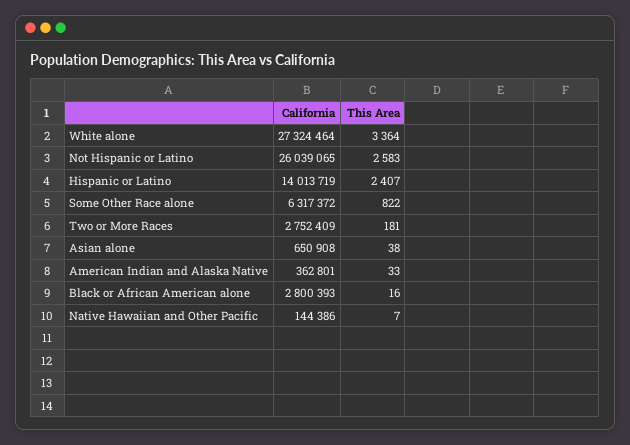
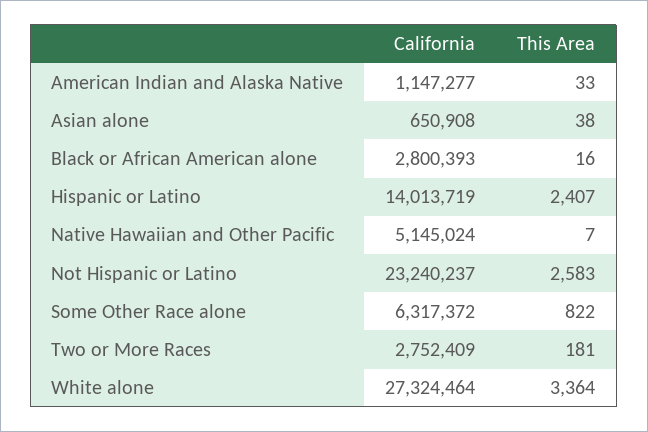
California, Not Hispanic or Latino: 26039065 -> 23240237
California, American Indian and Alaska Native: 362801 -> 1147277
California, Native Hawaiian and Other Pacific: 144386 -> 5145024

